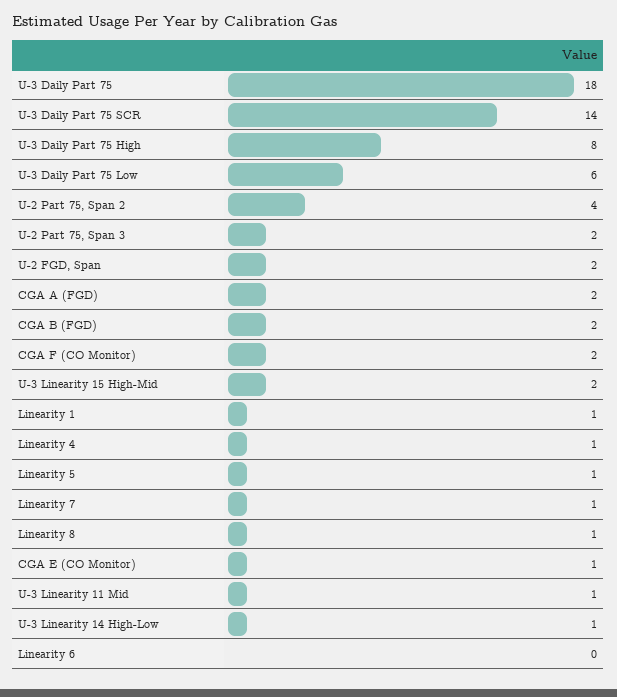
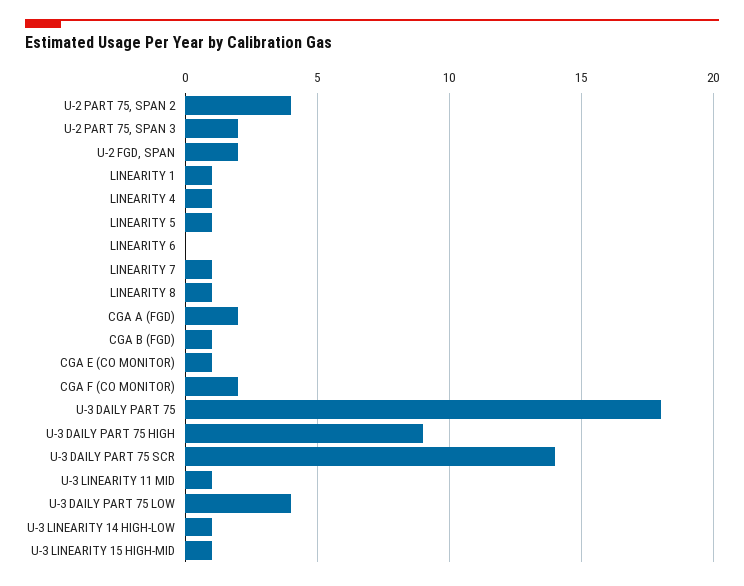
U-3 Daily Part 75 High: 8 -> 9
U-3 Daily Part 75 Low: 6 -> 4
CGA B (FGD): 2 -> 1
U-3 Linearity 15 High-Mid: 2 -> 1

